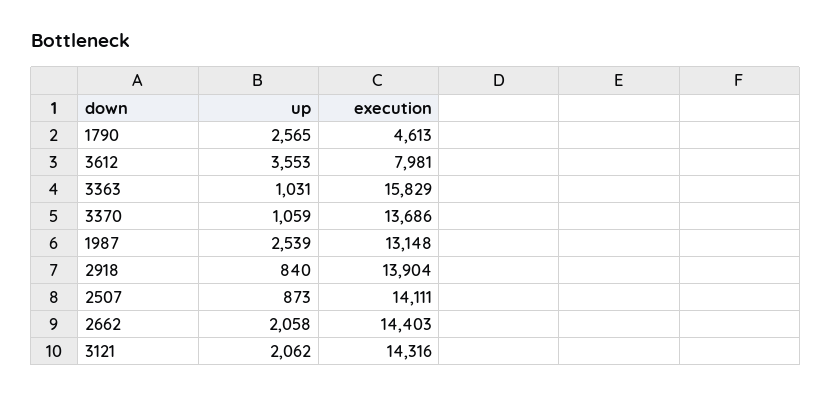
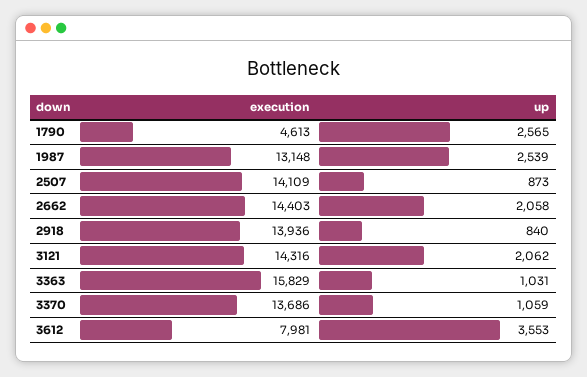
execution, 2918: 13904 -> 13936
execution, 2507: 14111 -> 14109

